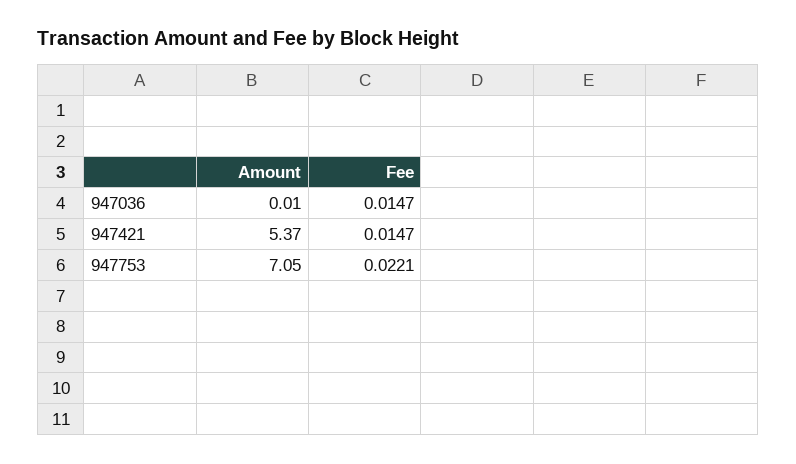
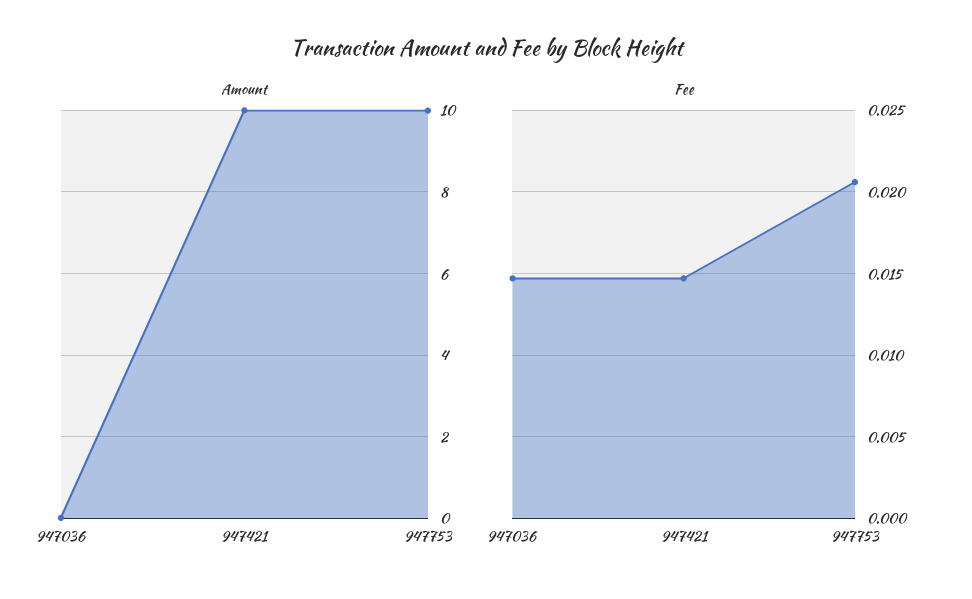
Amount, 947421: 5.37 -> 10
Amount, 947753: 7.05 -> 10
Fee, 947753: 0.0221 -> 0.0205

